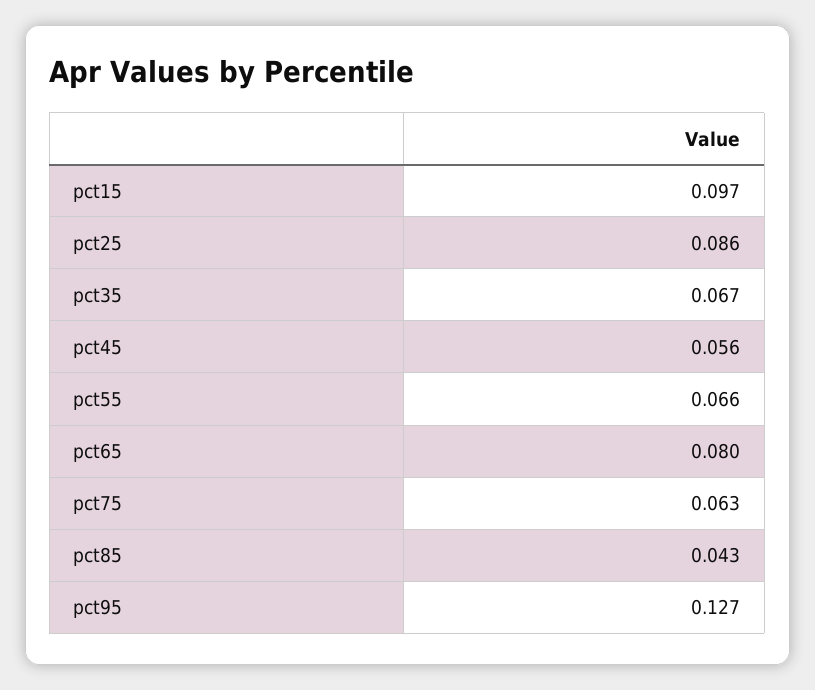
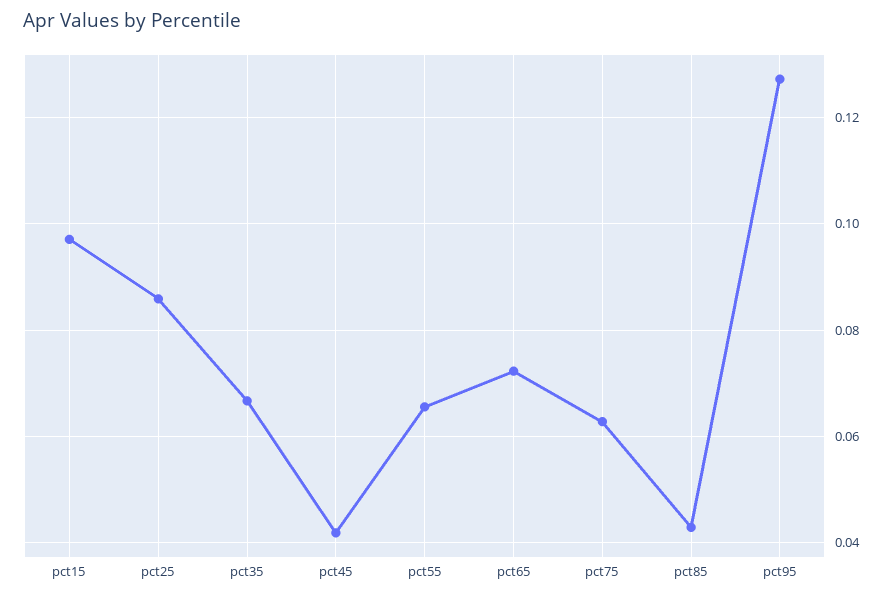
pct45: 0.056 -> 0.042
pct65: 0.08 -> 0.072

